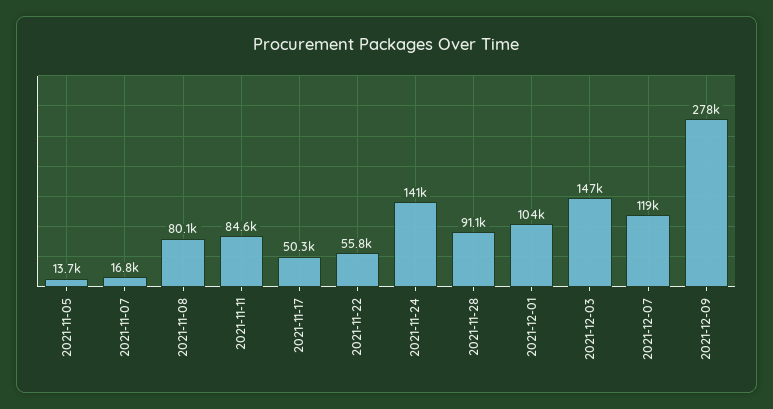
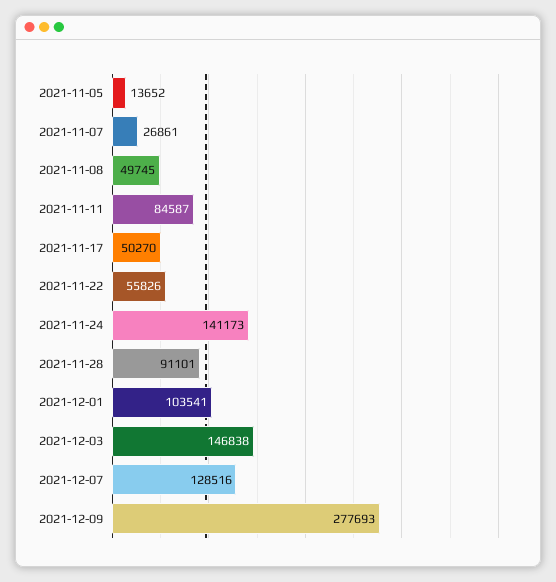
2021-11-07: 16800 -> 26861
2021-11-08: 80100 -> 49745
2021-12-07: 119000 -> 128516

